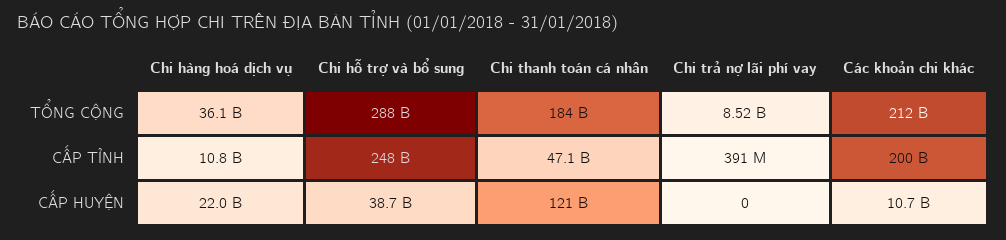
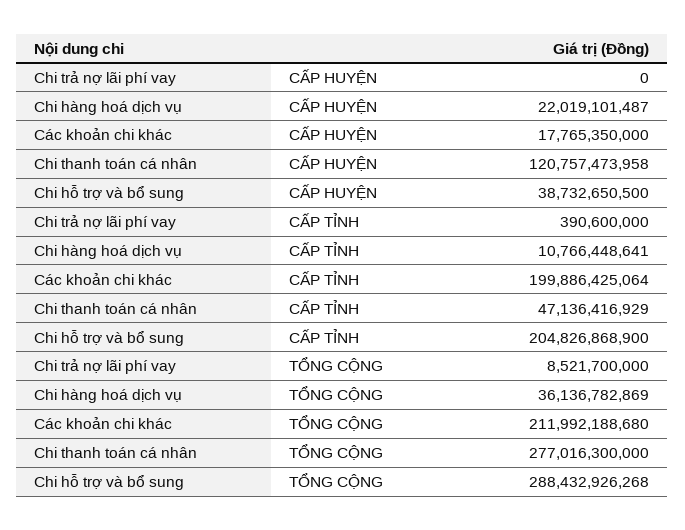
Chi thanh toán cá nhân, TỔNG CỘNG: 184000000000 -> 277016300000
Chi hỗ trợ và bổ sung, CẤP TỈNH: 248000000000 -> 204826868900
Các khoản chi khác, CẤP HUYỆN: 10700000000 -> 17765350000

